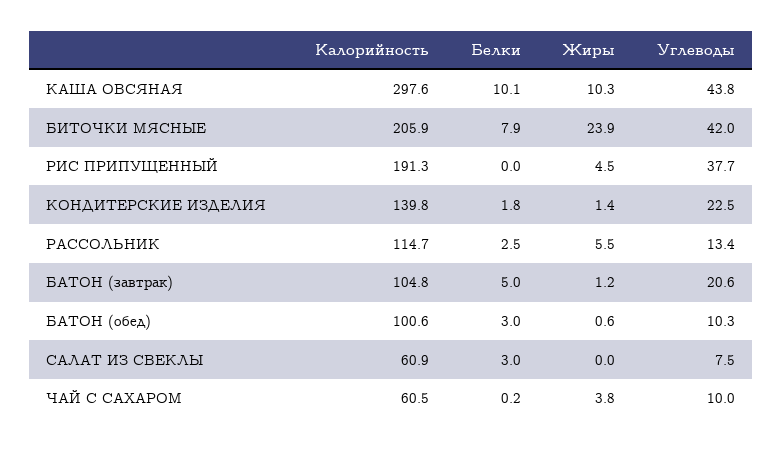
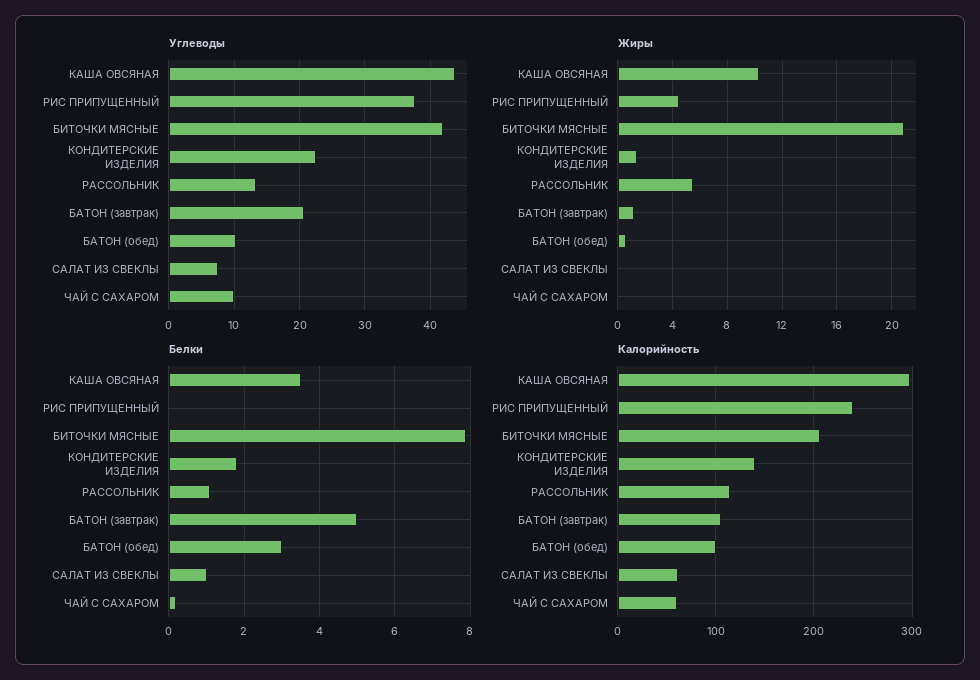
Белки, КАША ОВСЯНАЯ: 10.1 -> 3.5
Жиры, БИТОЧКИ МЯСНЫЕ: 23.9 -> 21
Калорийность, РИС ПРИПУЩЕННЫЙ: 191.3 -> 240
Белки, РАССОЛЬНИК: 2.5 -> 1
Белки, САЛАТ ИЗ СВЕКЛЫ: 3 -> 1
Жиры, ЧАЙ С САХАРОМ: 3.8 -> 0

